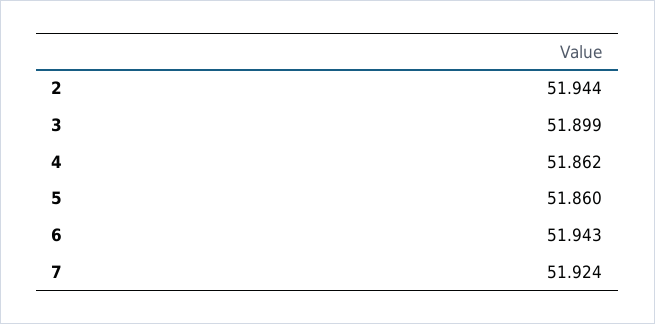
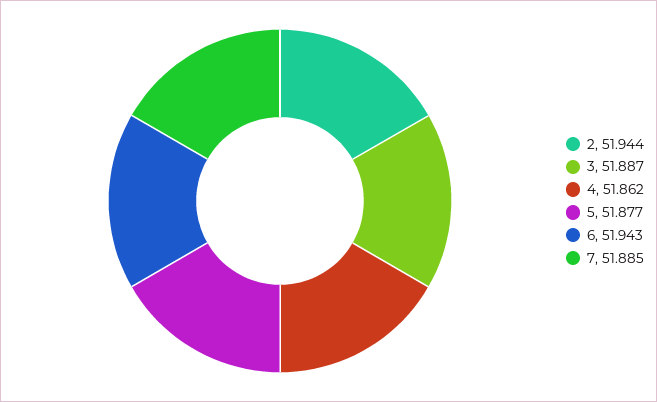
3: 51.899 -> 51.887
5: 51.86 -> 51.877
7: 51.924 -> 51.885

